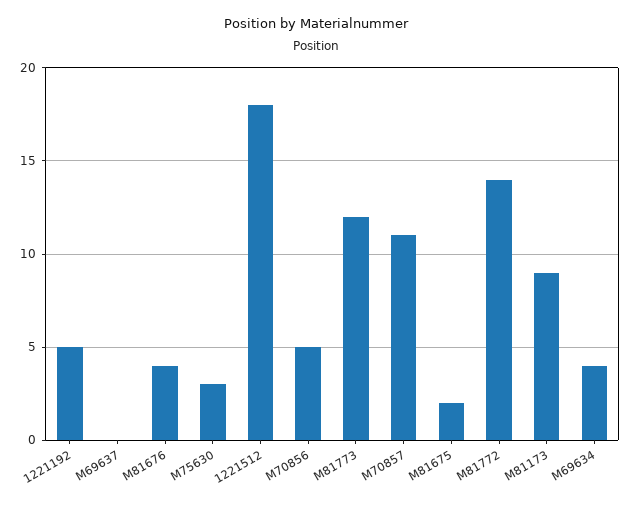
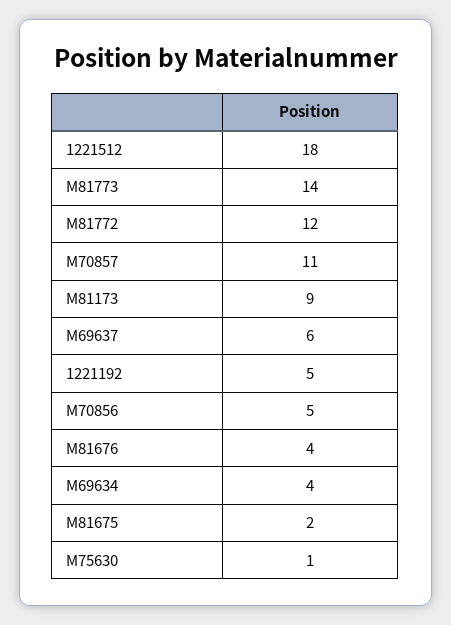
M69637: 0 -> 6
M75630: 3 -> 1
M81773: 12 -> 14
M81772: 14 -> 12

